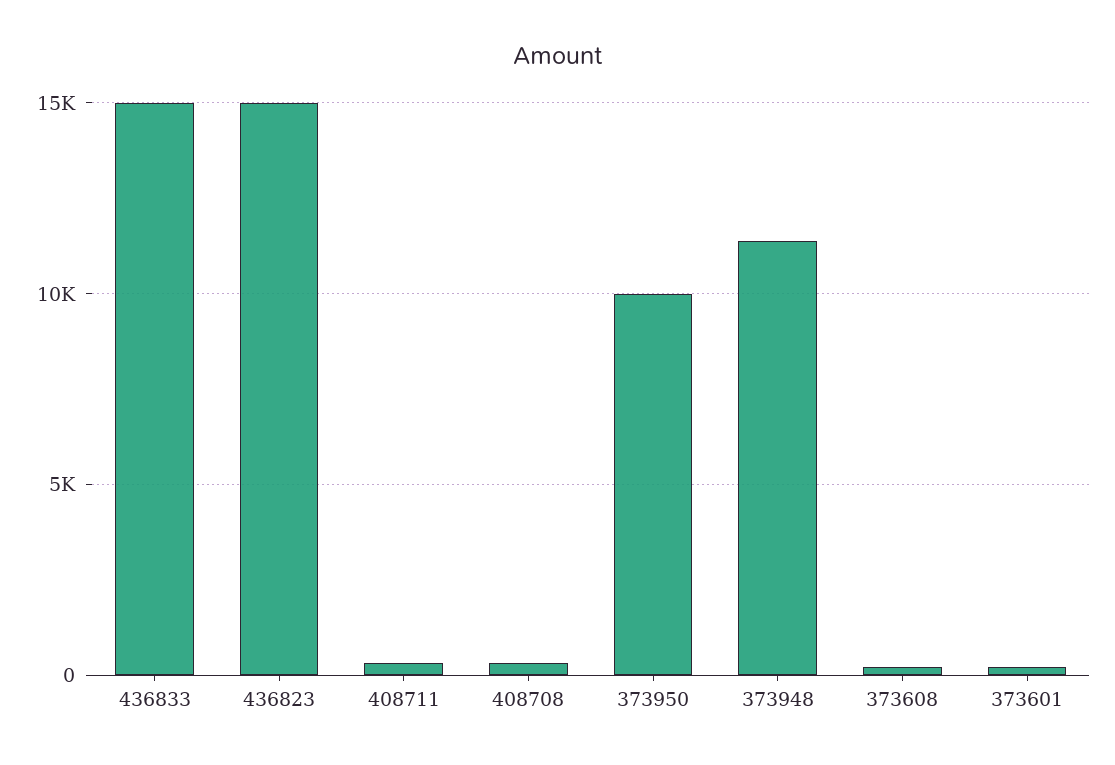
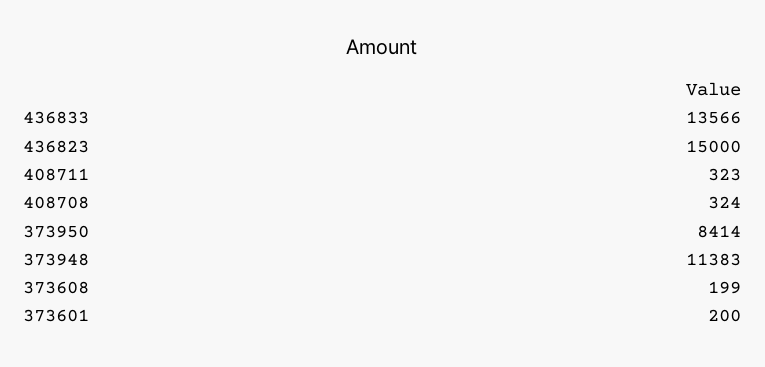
436833: 15000 -> 13566
373950: 10000 -> 8414

